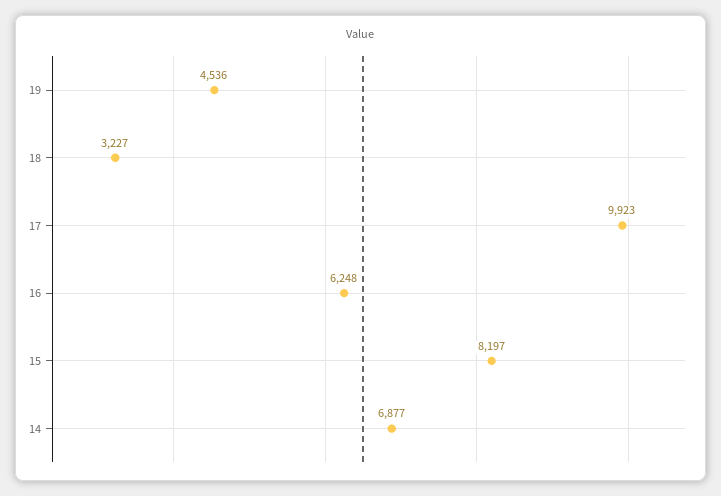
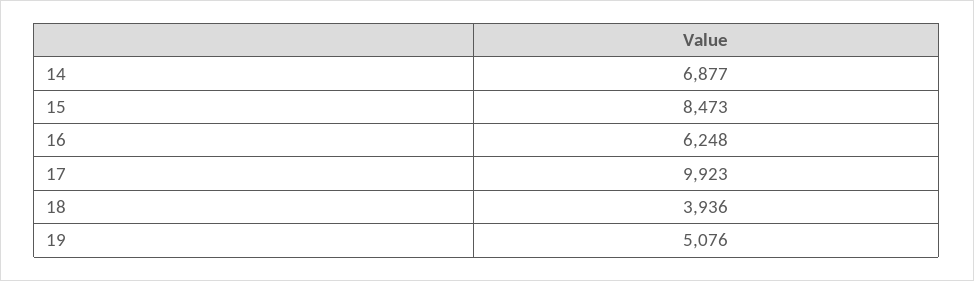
19: 4536 -> 5076
18: 3227 -> 3936
15: 8197 -> 8473

